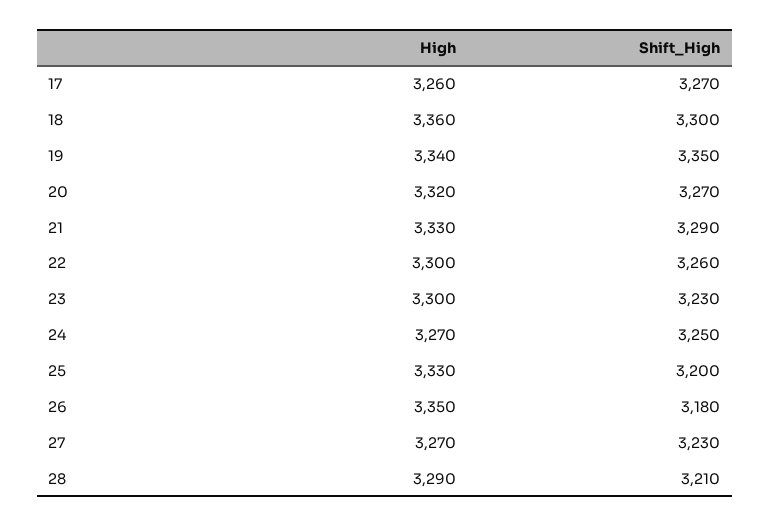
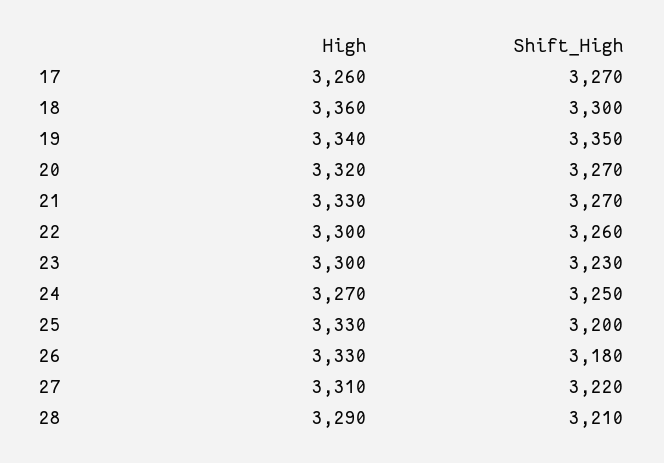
Shift_High, 21: 3290 -> 3270
High, 26: 3350 -> 3330
High, 27: 3270 -> 3310
Shift_High, 27: 3230 -> 3220

